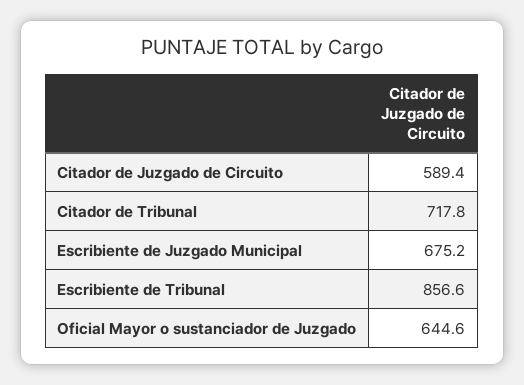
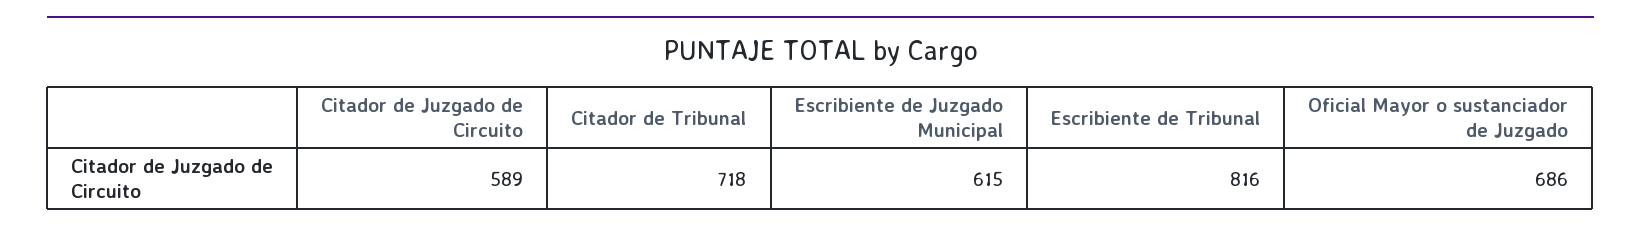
Escribiente de Juzgado Municipal: 675.2 -> 615
Escribiente de Tribunal: 856.6 -> 816
Oficial Mayor o sustanciador de Juzgado: 644.6 -> 686

